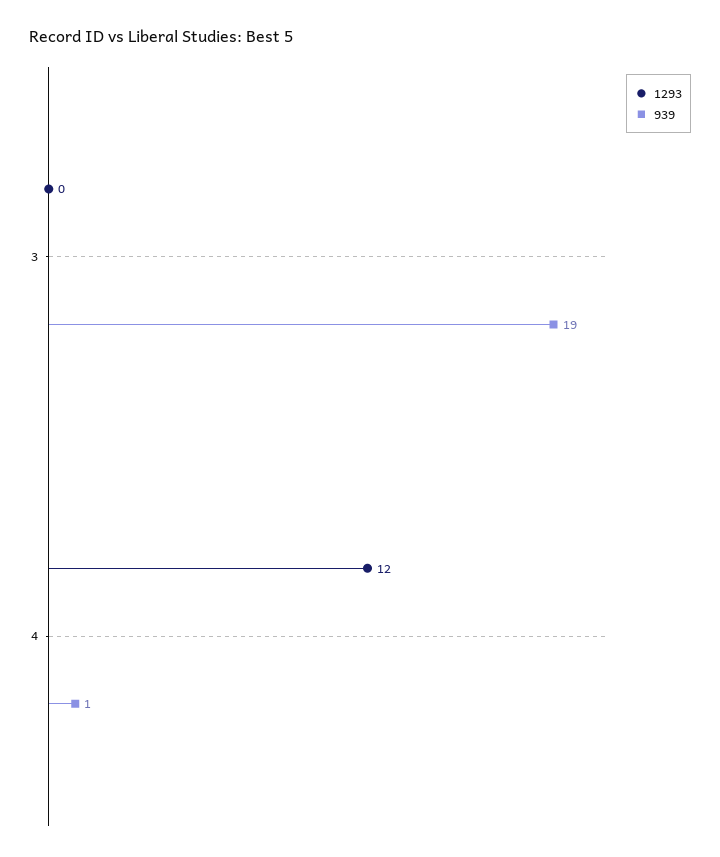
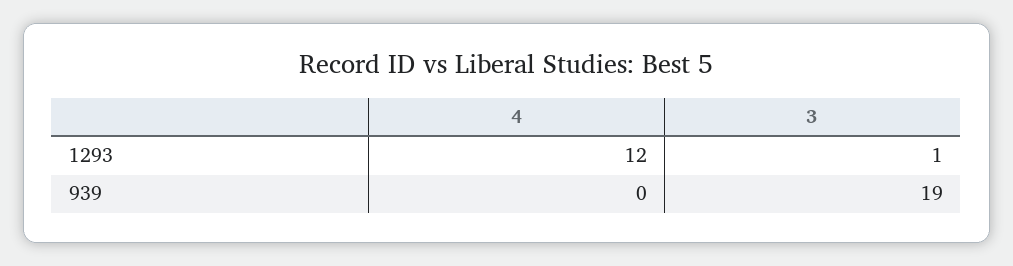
1293, 3: 0 -> 1
939, 4: 1 -> 0

